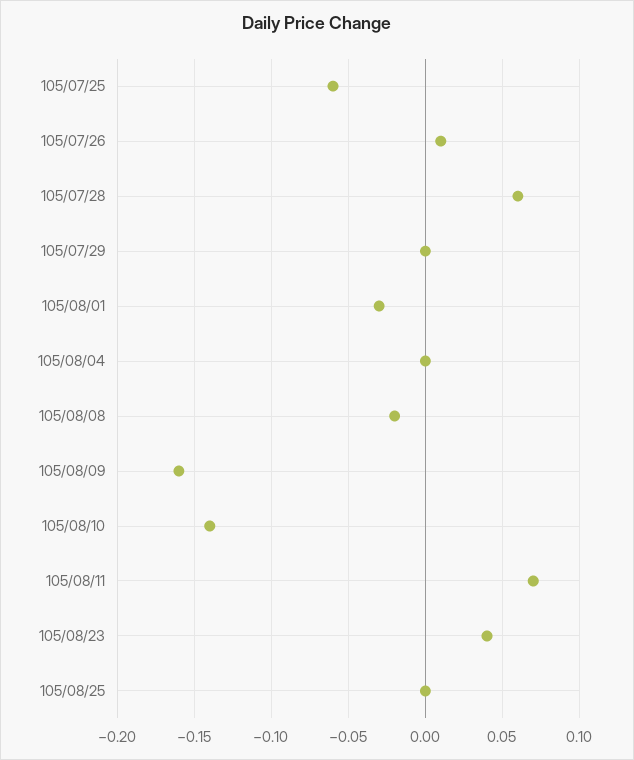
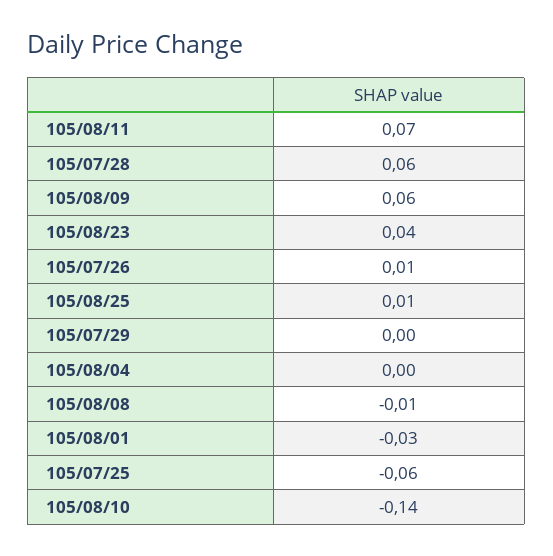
105/08/08: -0.02 -> -0.01
105/08/09: -0.16 -> 0.06
105/08/25: 0 -> 0.01

